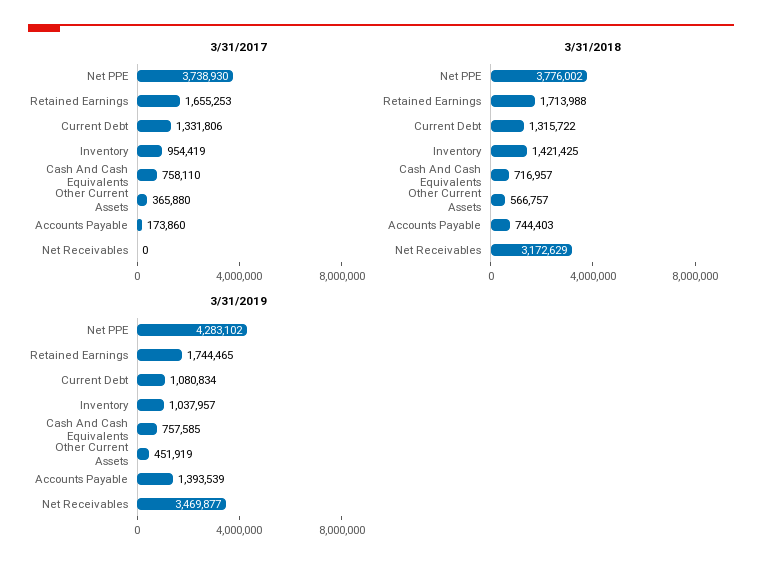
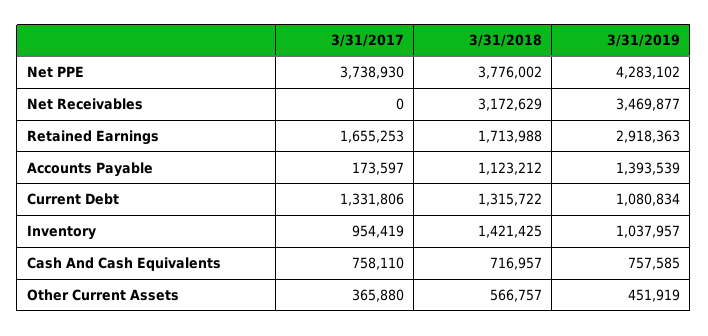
3/31/2017, Accounts Payable: 173860 -> 173597
3/31/2018, Accounts Payable: 744403 -> 1123212
3/31/2019, Retained Earnings: 1744465 -> 2918363

